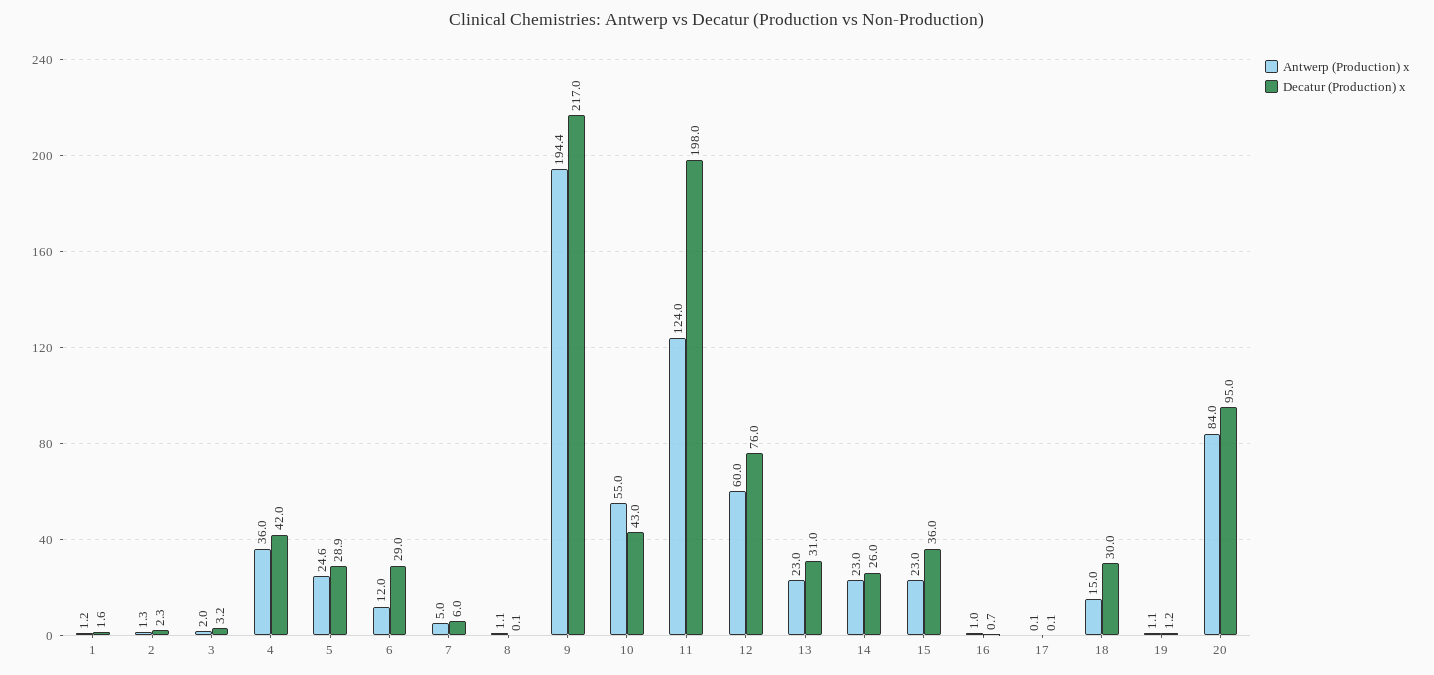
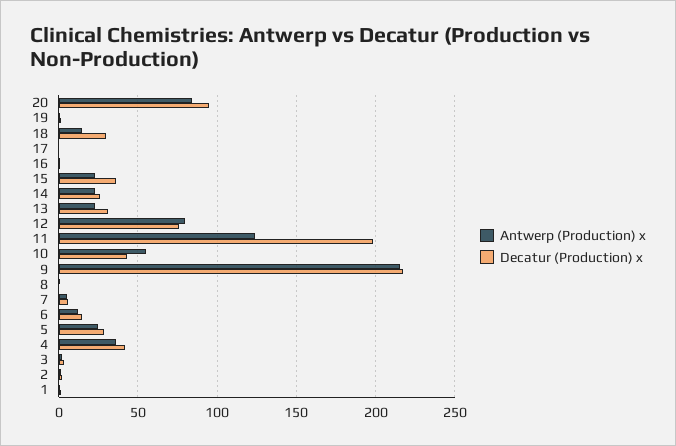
Decatur (Production) x, 6: 29 -> 15
Antwerp (Production) x, 9: 194.4 -> 215
Antwerp (Production) x, 12: 60 -> 80

